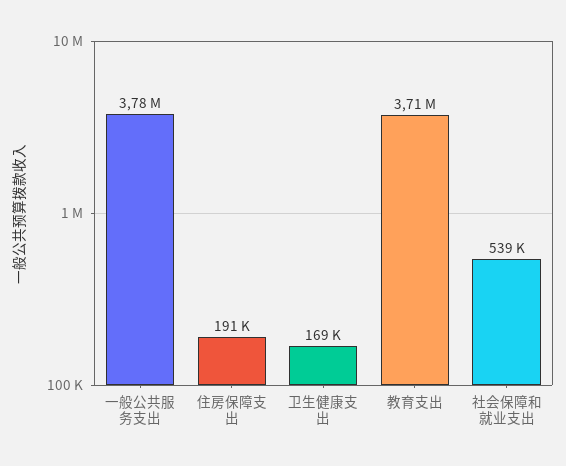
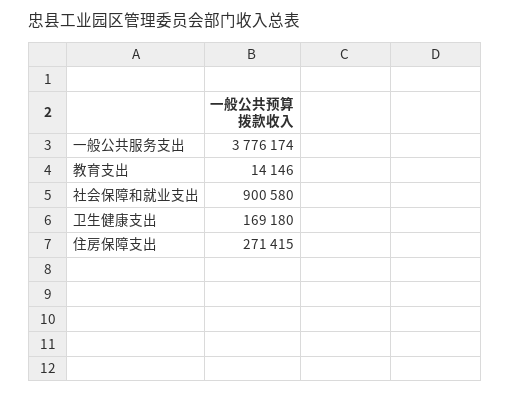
住房保障支出: 191000 -> 271415
教育支出: 3710000 -> 14146
社会保障和就业支出: 539000 -> 900580

